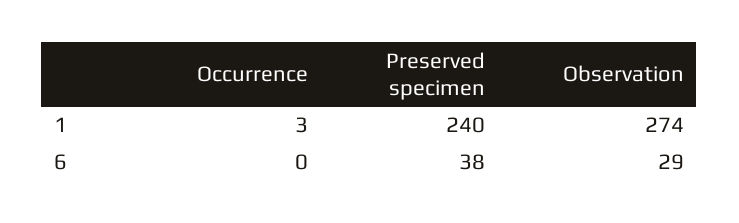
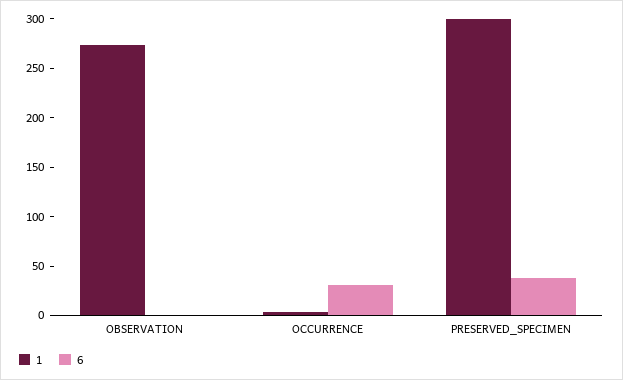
1, Preserved specimen: 240 -> 300
6, Occurrence: 0 -> 30
6, Observation: 29 -> 0

